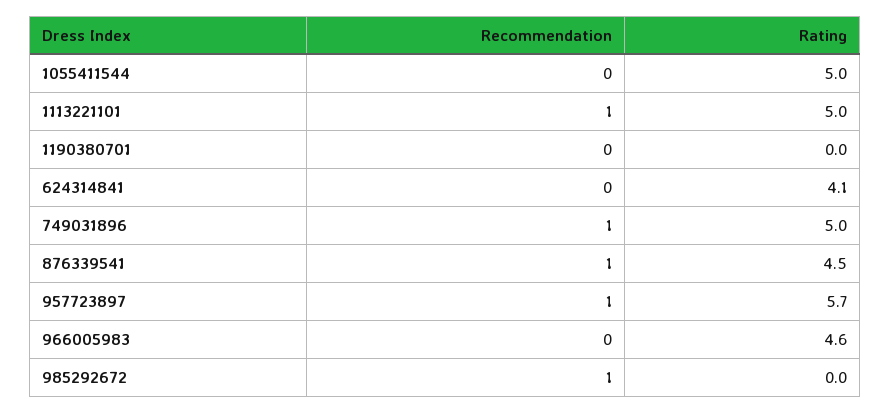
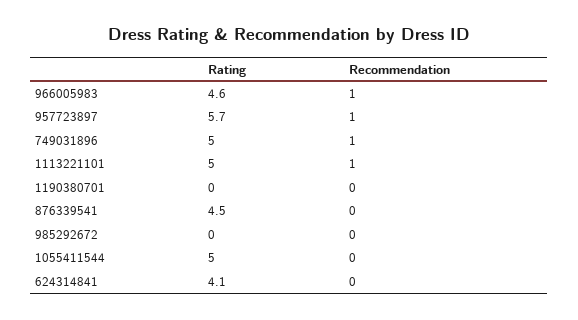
Recommendation, 876339541: 1 -> 0
Recommendation, 966005983: 0 -> 1
Recommendation, 985292672: 1 -> 0

